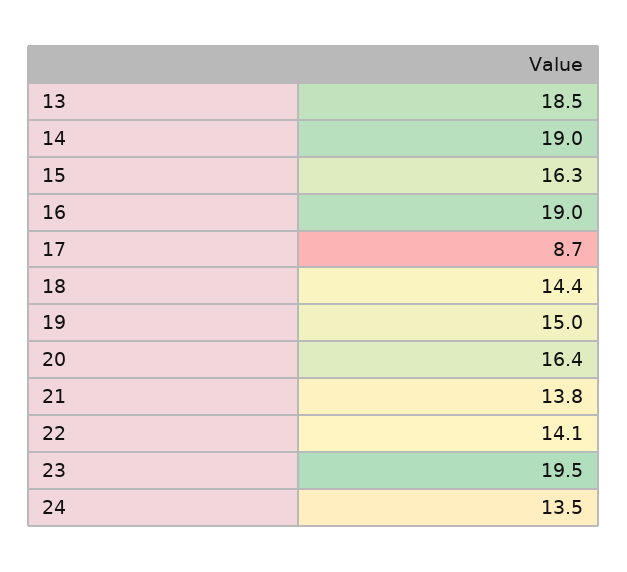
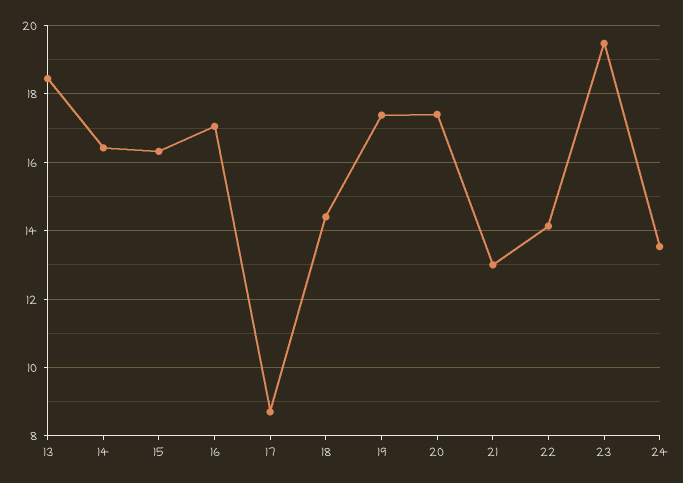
14: 19 -> 16.4
16: 19 -> 17
19: 15 -> 17.4
20: 16.4 -> 17.4
21: 13.8 -> 13

